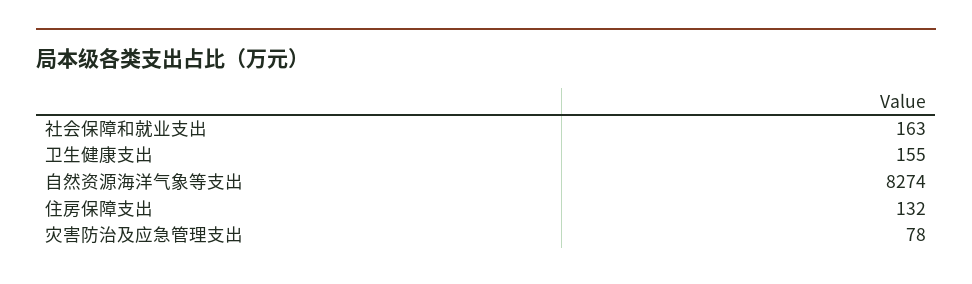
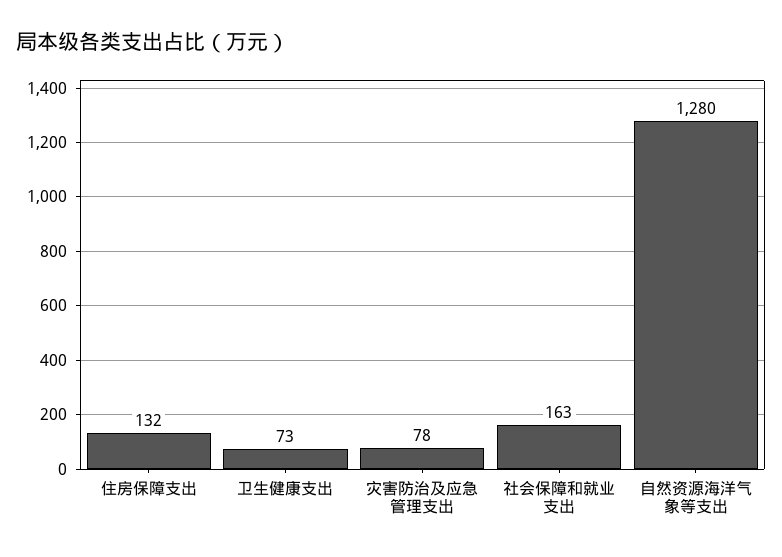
卫生健康支出: 155 -> 73
自然资源海洋气象等支出: 8274 -> 1280

